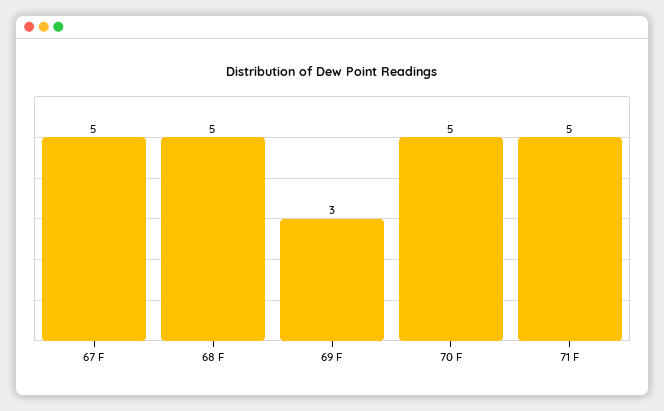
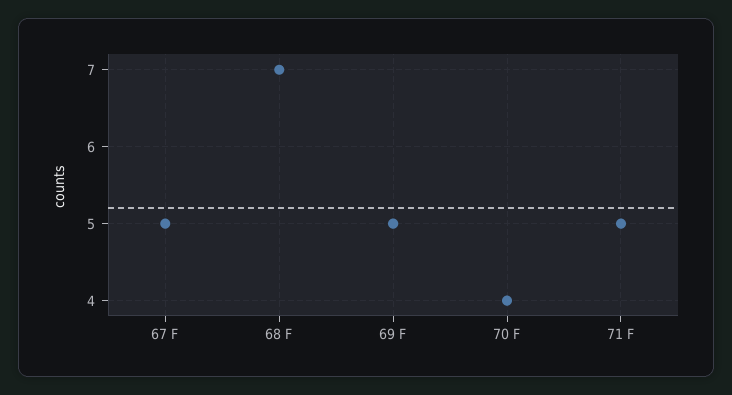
68 F: 5 -> 7
69 F: 3 -> 5
70 F: 5 -> 4

